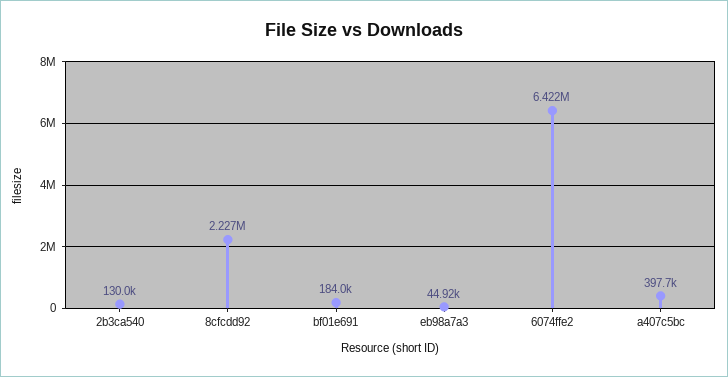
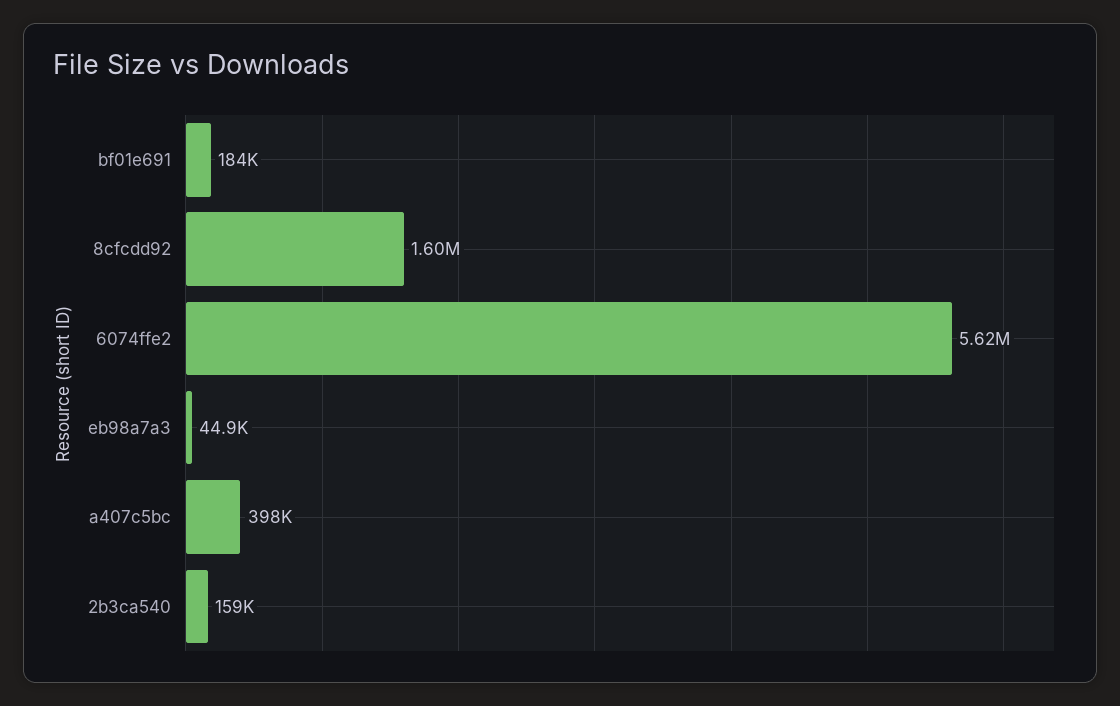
2b3ca540: 130000 -> 159000
8cfcdd92: 2227000 -> 1600000
6074ffe2: 6422000 -> 5620000

